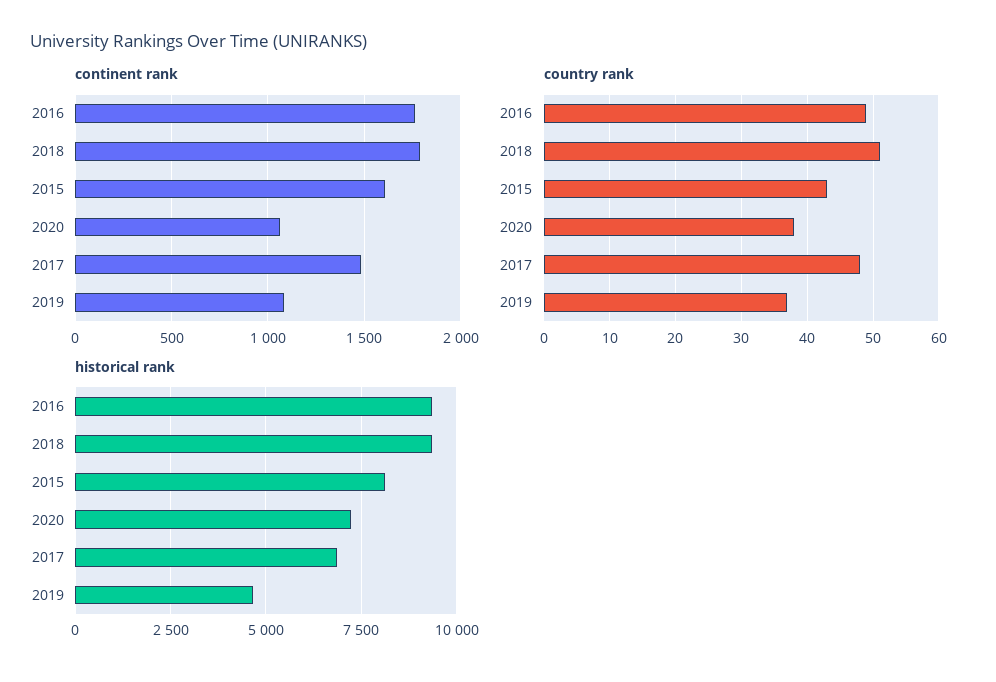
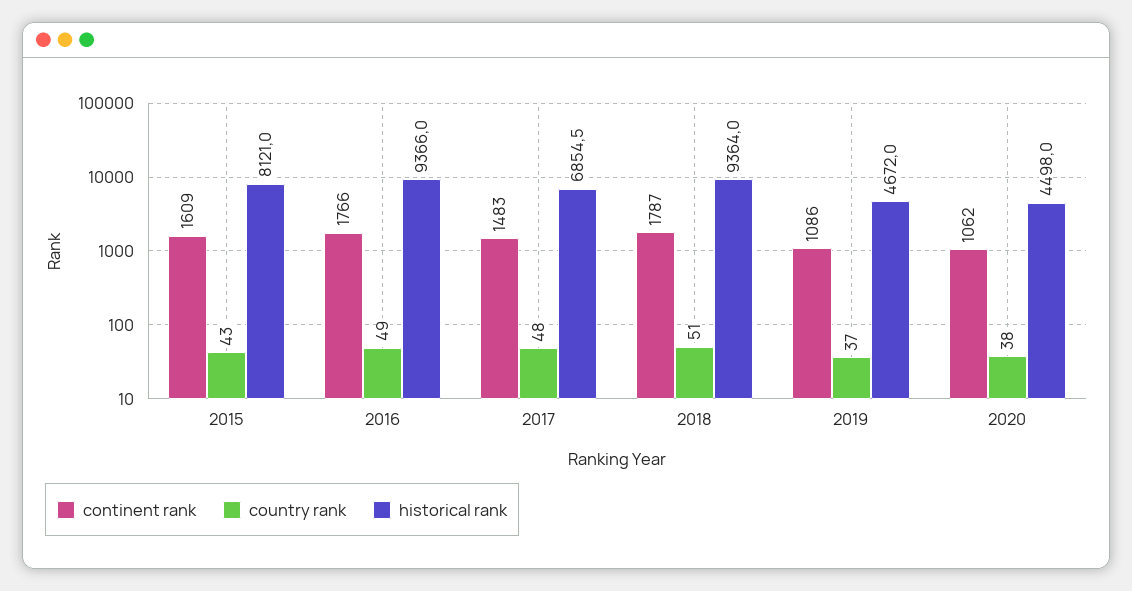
historical rank, 2020: 7250 -> 4498

